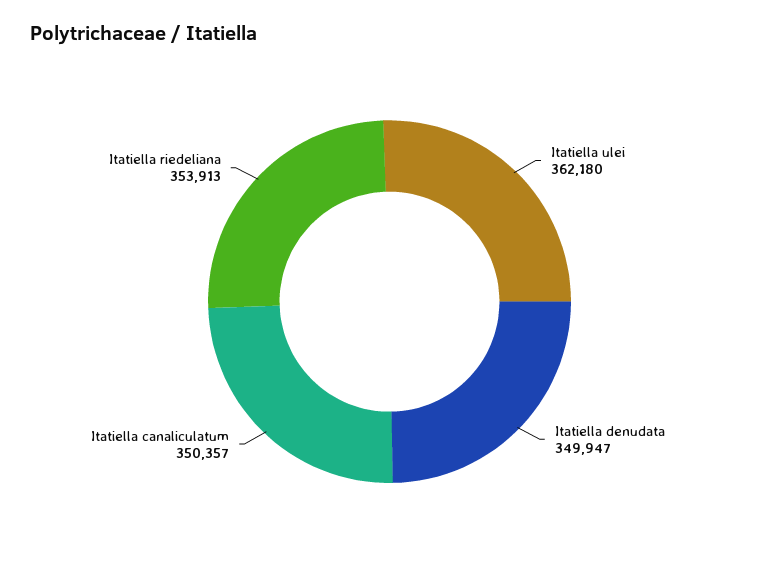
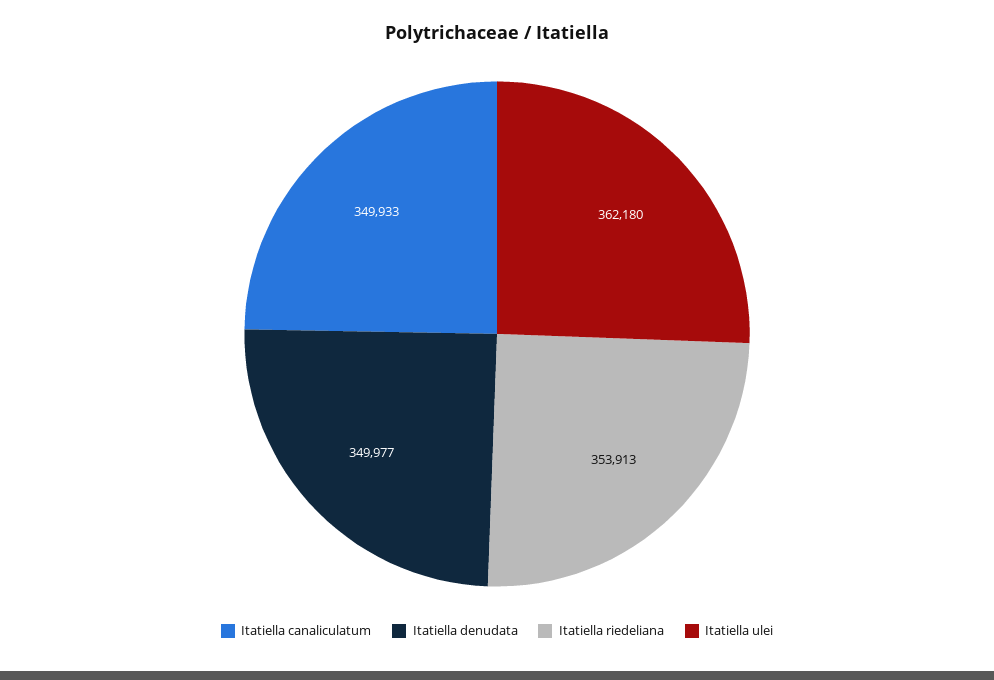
Itatiella denudata: 349947 -> 349977
Itatiella canaliculatum: 350357 -> 349933

